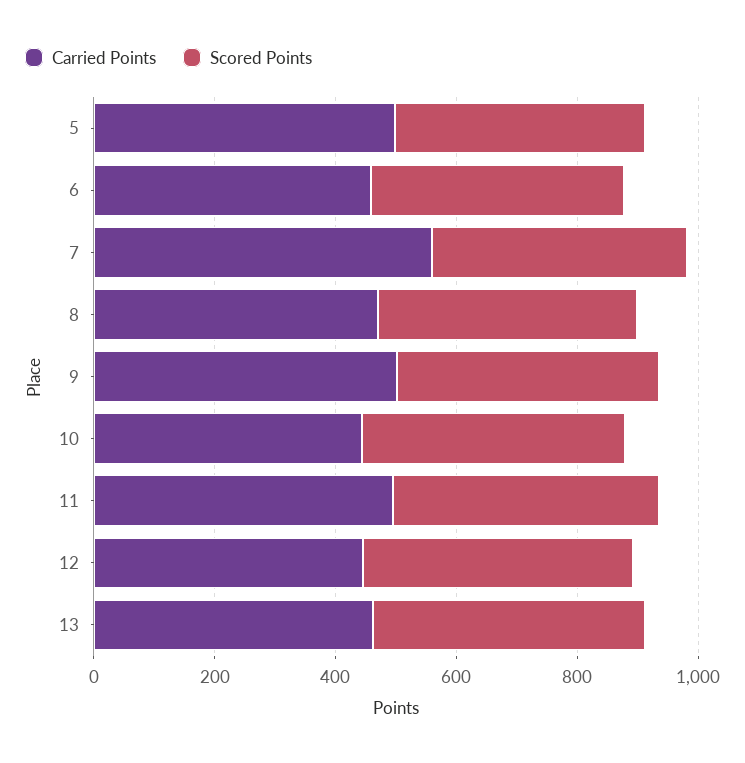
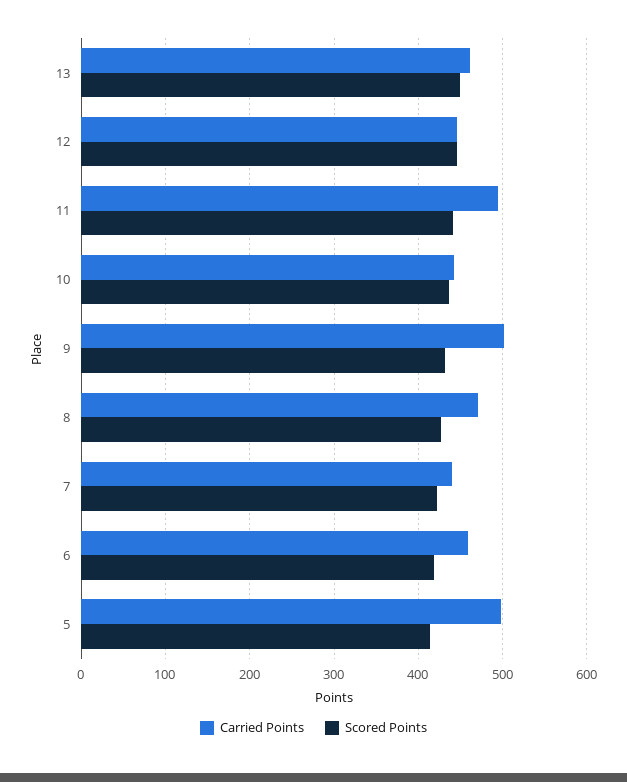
Carried Points, 7: 550 -> 440

